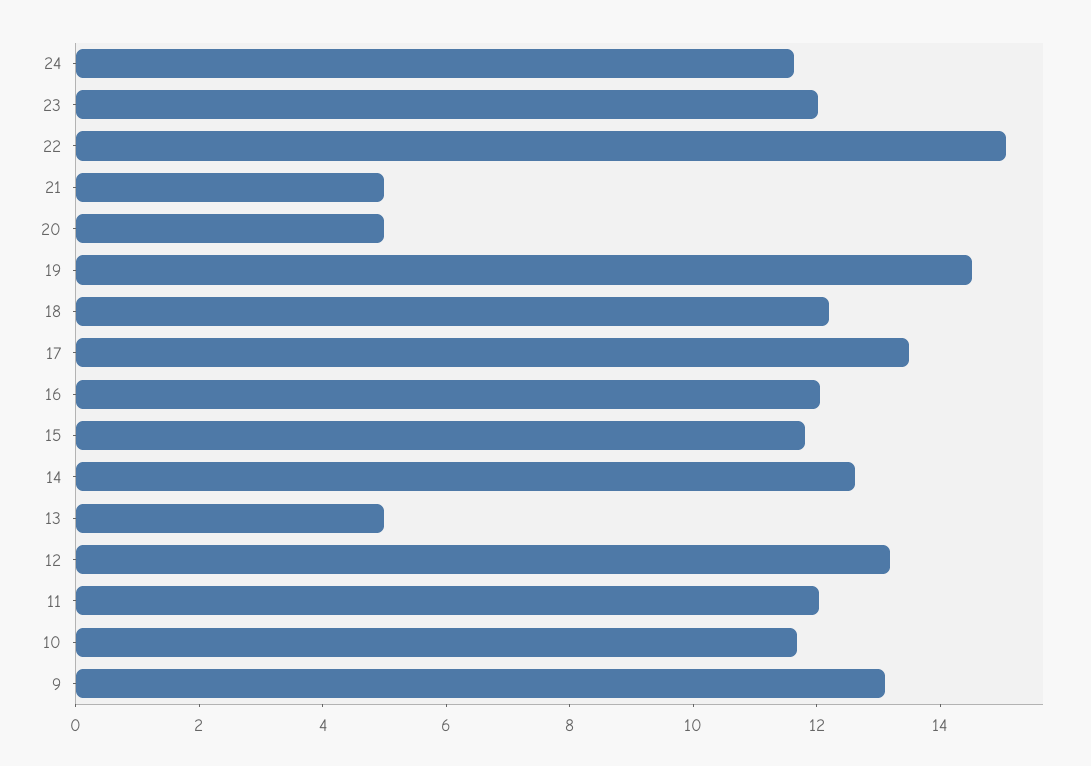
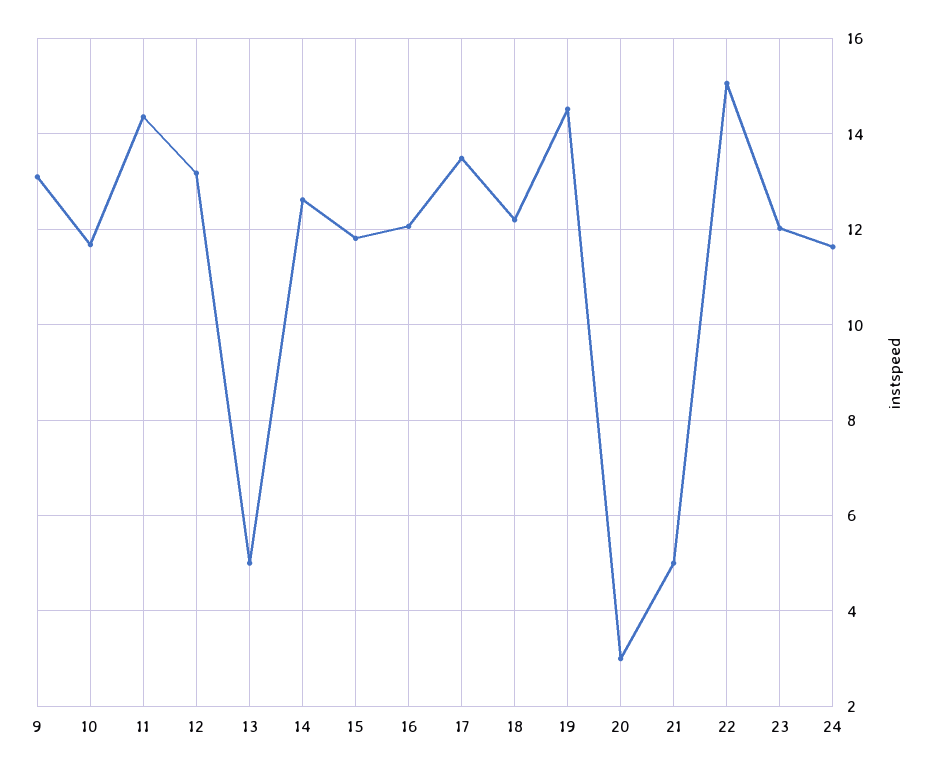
20: 5 -> 3
11: 12 -> 14.4

